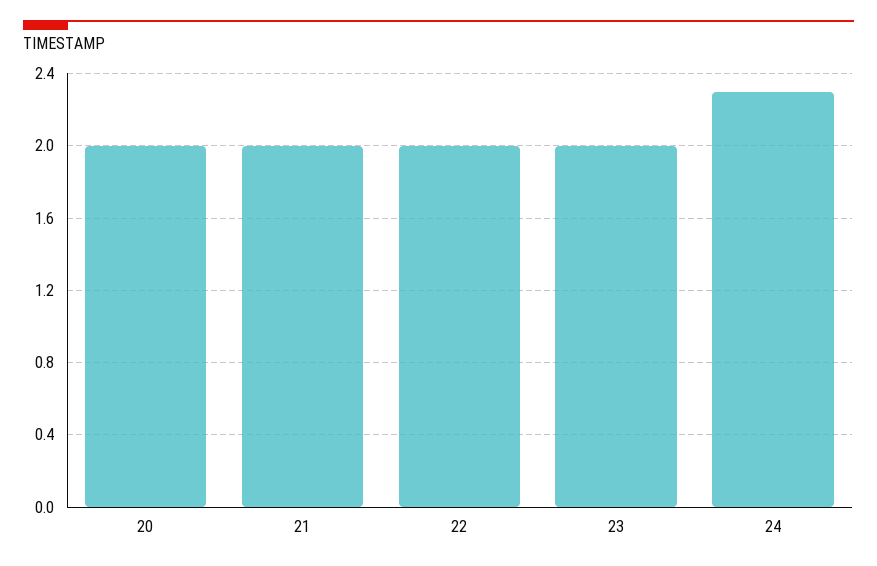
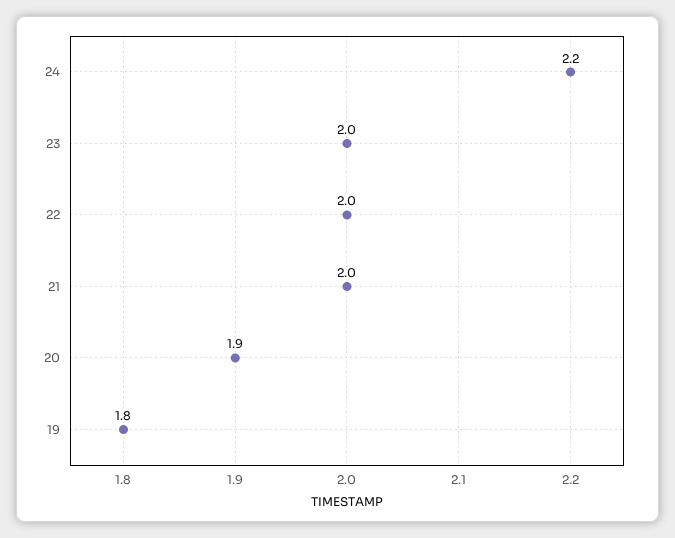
20: 2 -> 1.9
24: 2.3 -> 2.2
19: none -> 1.8

